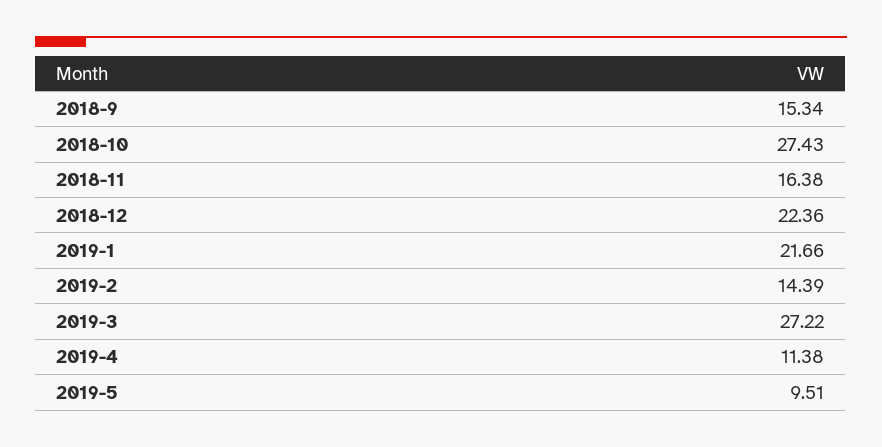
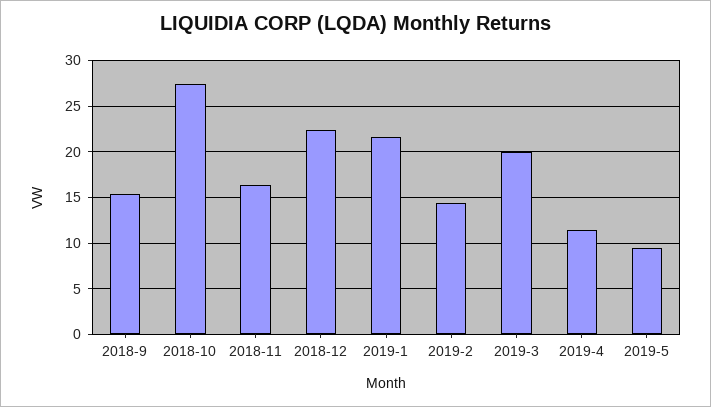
2019-3: 27.22 -> 20

